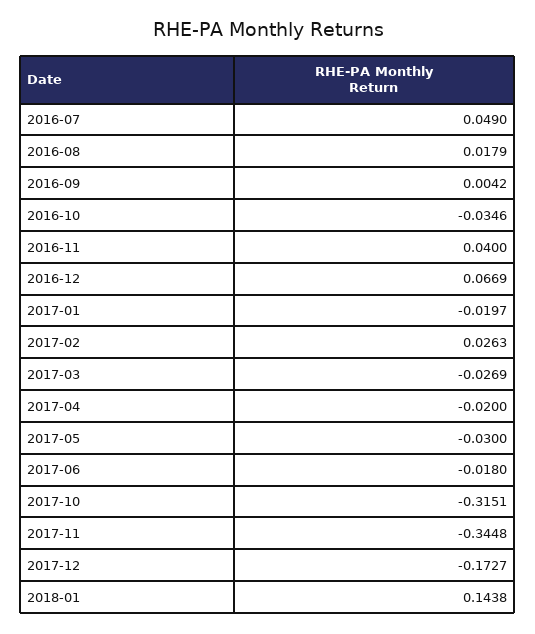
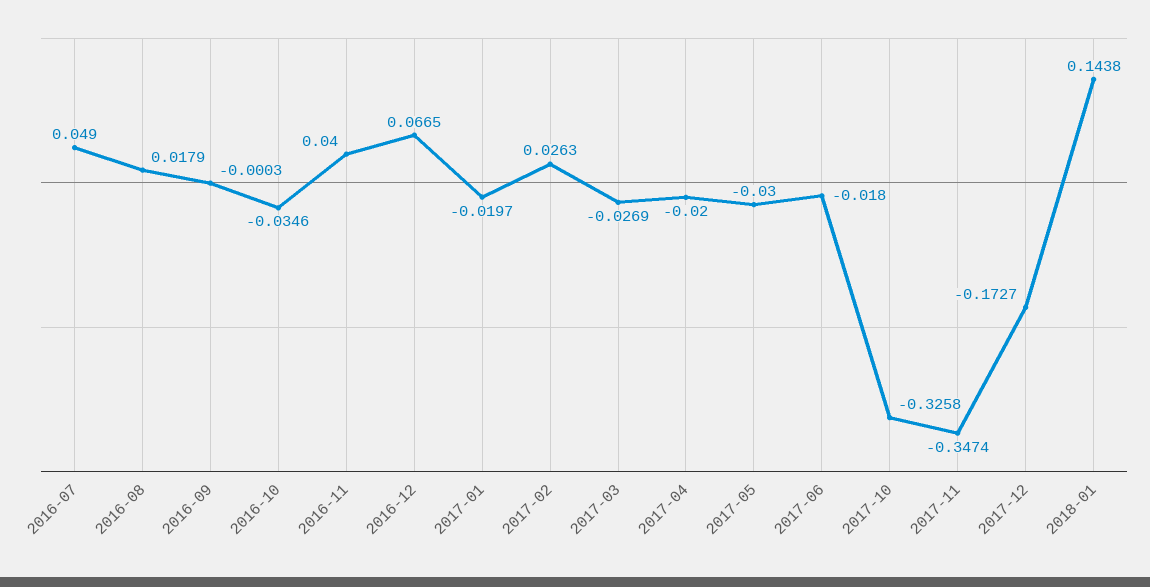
2016-09: 0.0042 -> -0.0003
2016-12: 0.0669 -> 0.0665
2017-10: -0.3151 -> -0.3258
2017-11: -0.3448 -> -0.3474

